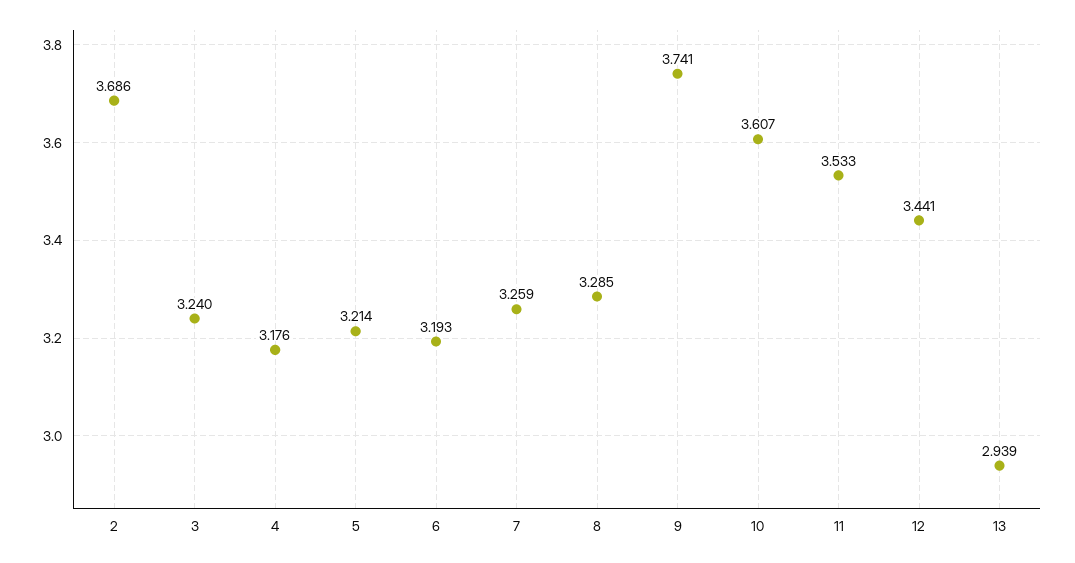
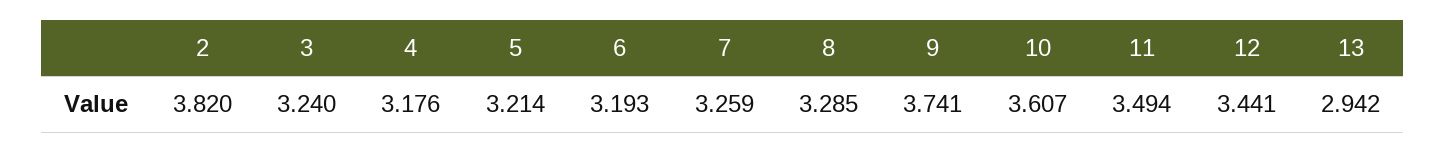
2: 3.686 -> 3.82
11: 3.533 -> 3.494
13: 2.939 -> 2.942

